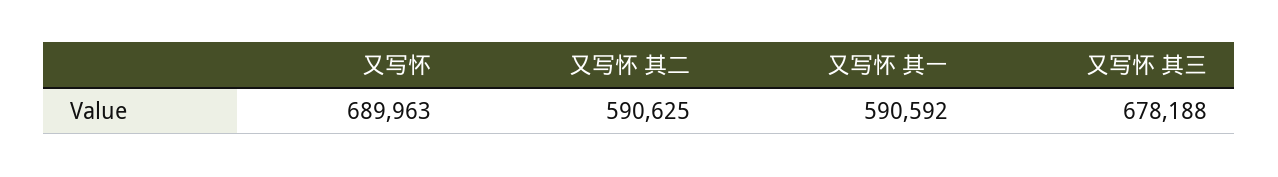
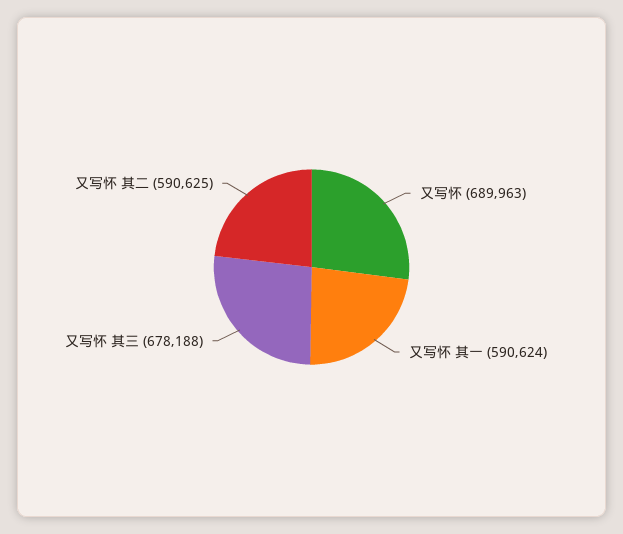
又写怀 其一: 590592 -> 590624

